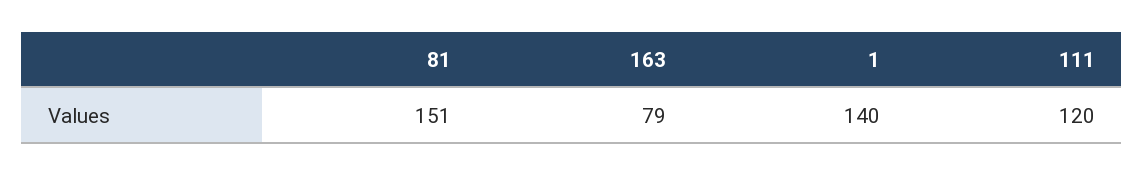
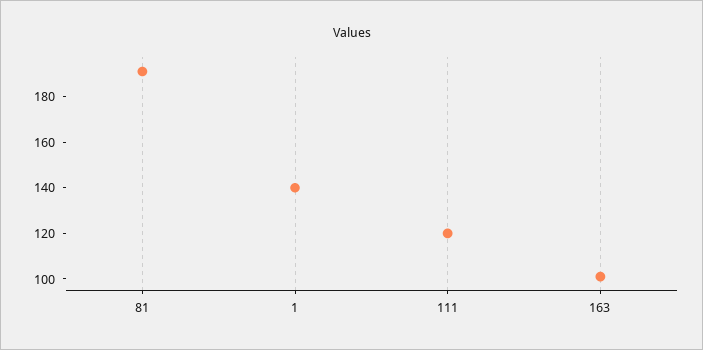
81: 151 -> 190
163: 79 -> 100

